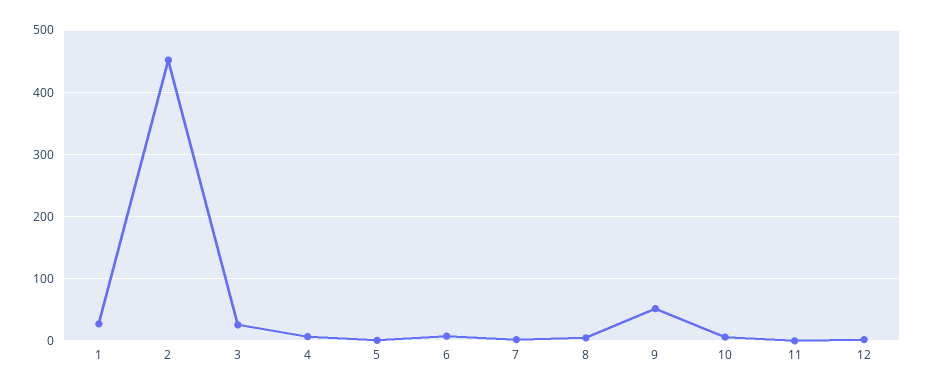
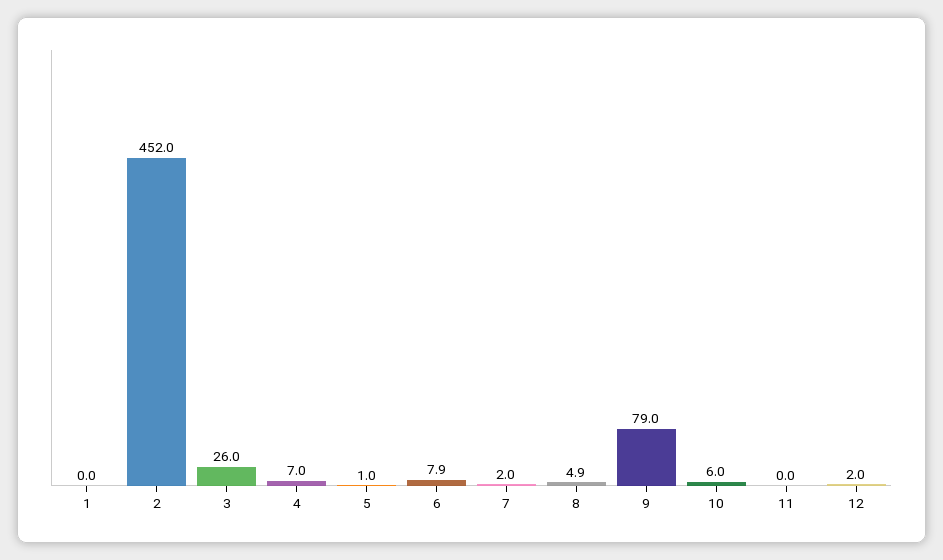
1: 30 -> 0
9: 50 -> 79

